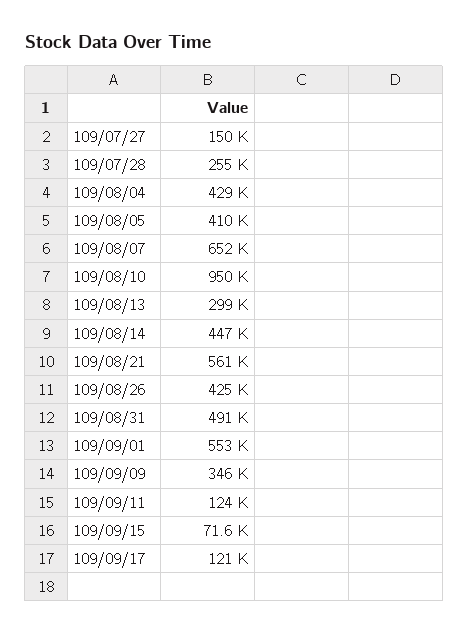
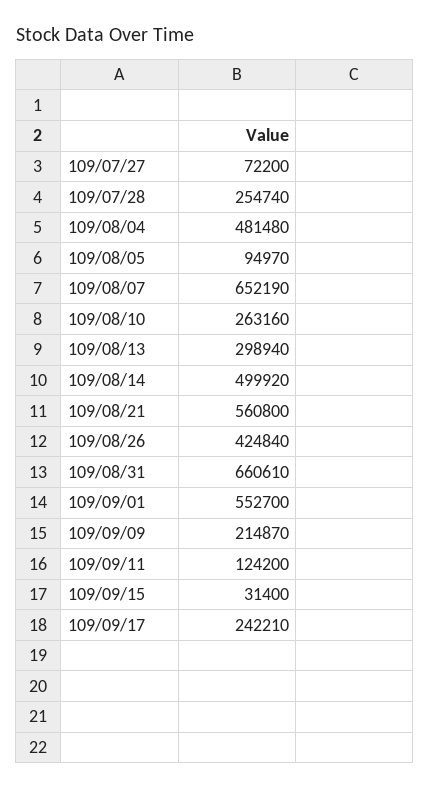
109/07/27: 150000 -> 72200
109/08/04: 429000 -> 481480
109/08/05: 410000 -> 94970
109/08/10: 950000 -> 263160
109/08/14: 447000 -> 499920
109/08/31: 491000 -> 660610
109/09/09: 346000 -> 214870
109/09/15: 71600 -> 31400
109/09/17: 121000 -> 242210

